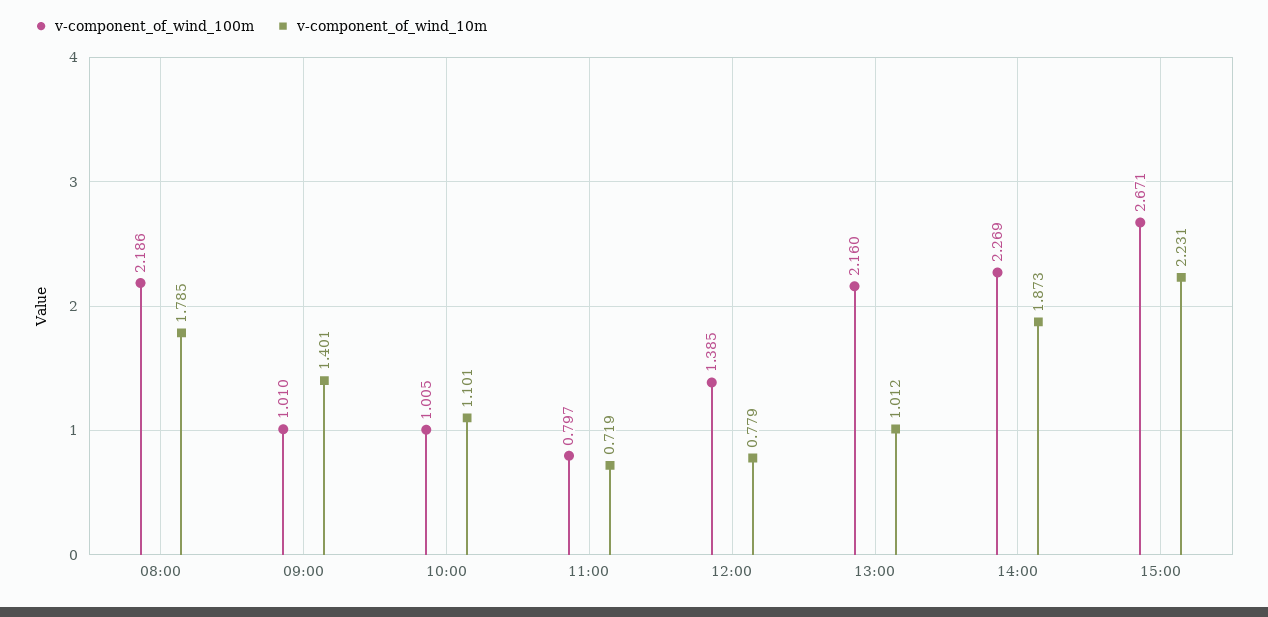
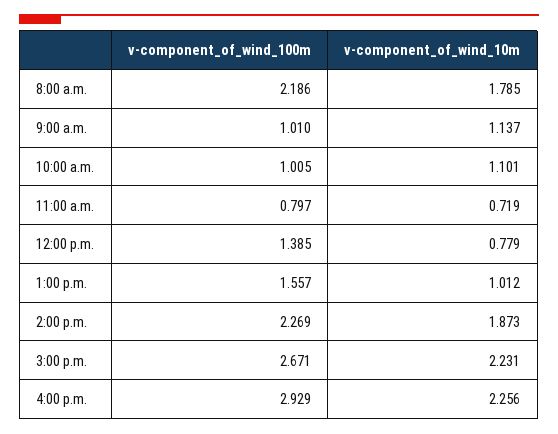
v-component_of_wind_10m, 09:00: 1.401 -> 1.137
v-component_of_wind_100m, 13:00: 2.16 -> 1.557
v-component_of_wind_100m, 4:00 p.m.: none -> 2.929
v-component_of_wind_10m, 4:00 p.m.: none -> 2.256

